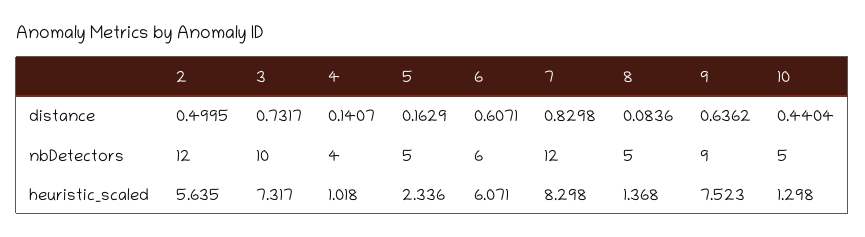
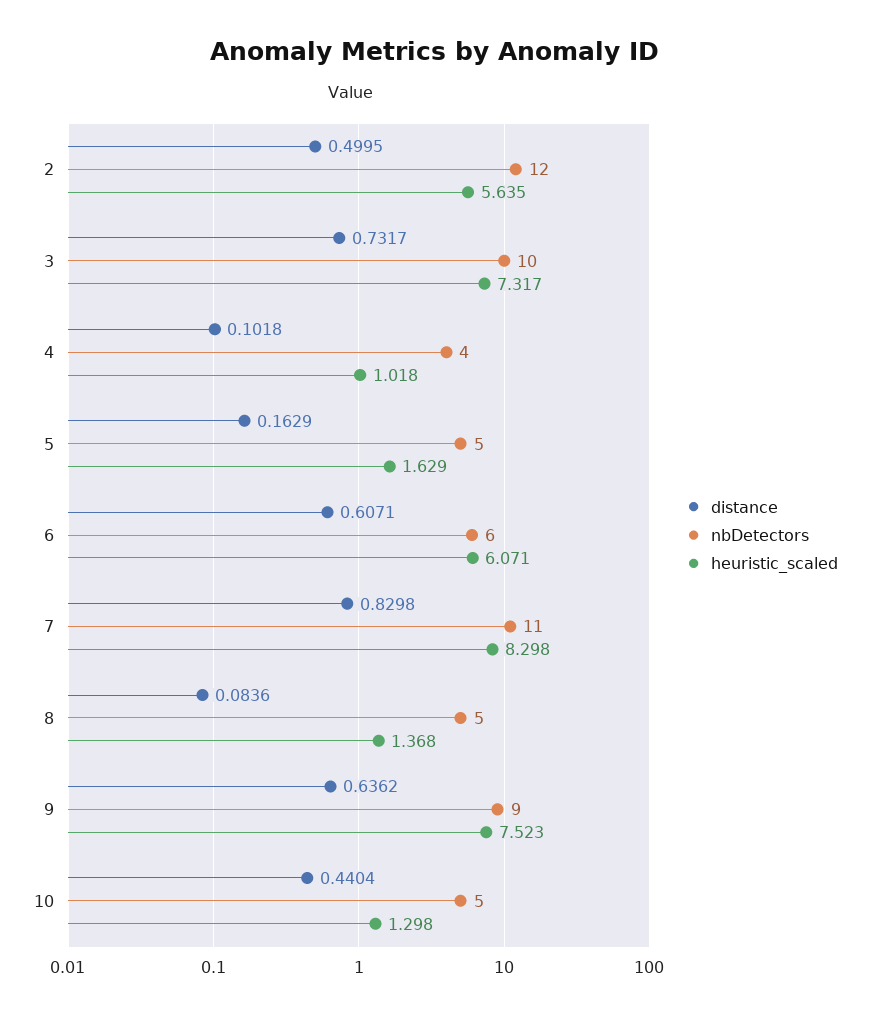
distance, 4: 0.1407 -> 0.1018
nbDetectors, 7: 12 -> 11
heuristic_scaled, 5: 2.336 -> 1.629

